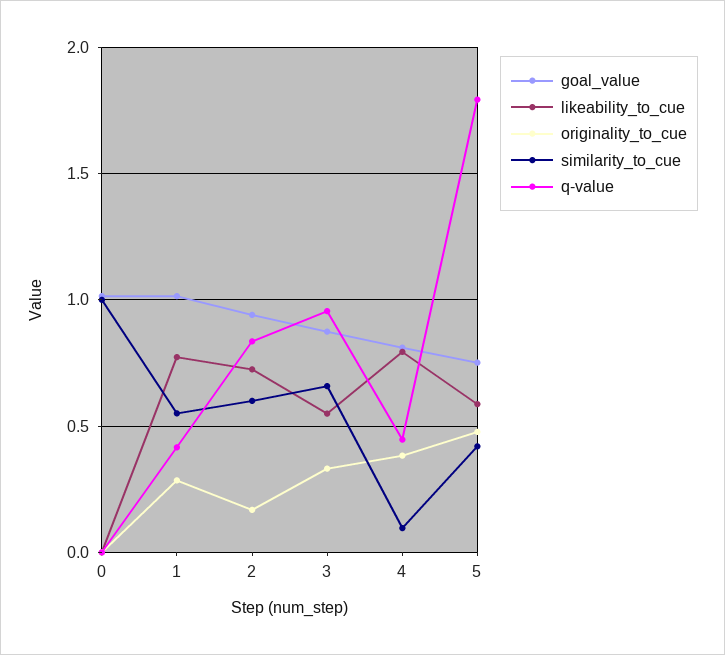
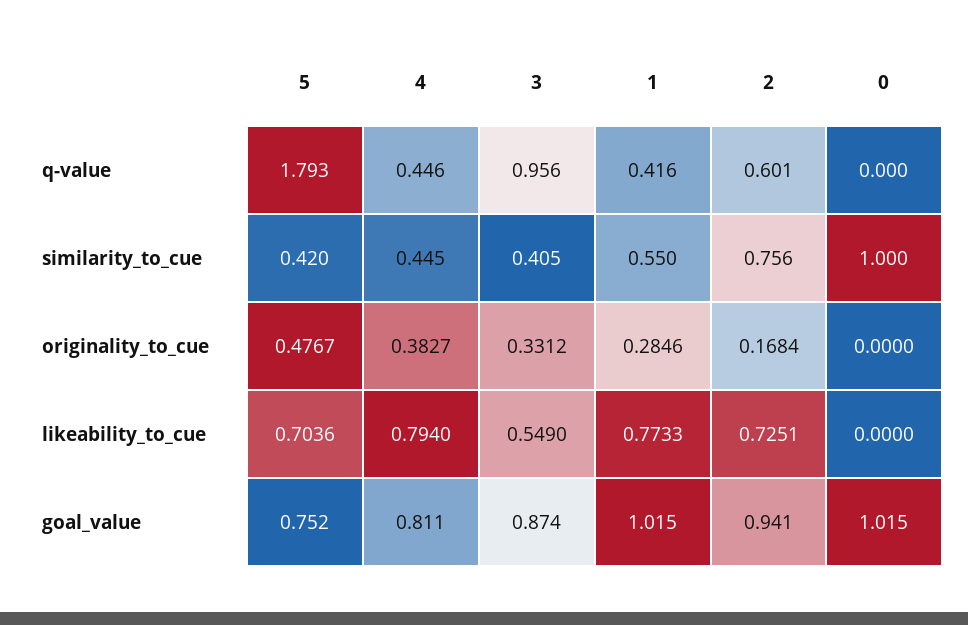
similarity_to_cue, 2: 0.6 -> 0.756
q-value, 2: 0.85 -> 0.601
similarity_to_cue, 3: 0.65 -> 0.405
similarity_to_cue, 4: 0.1 -> 0.445
likeability_to_cue, 5: 0.6 -> 0.7036

